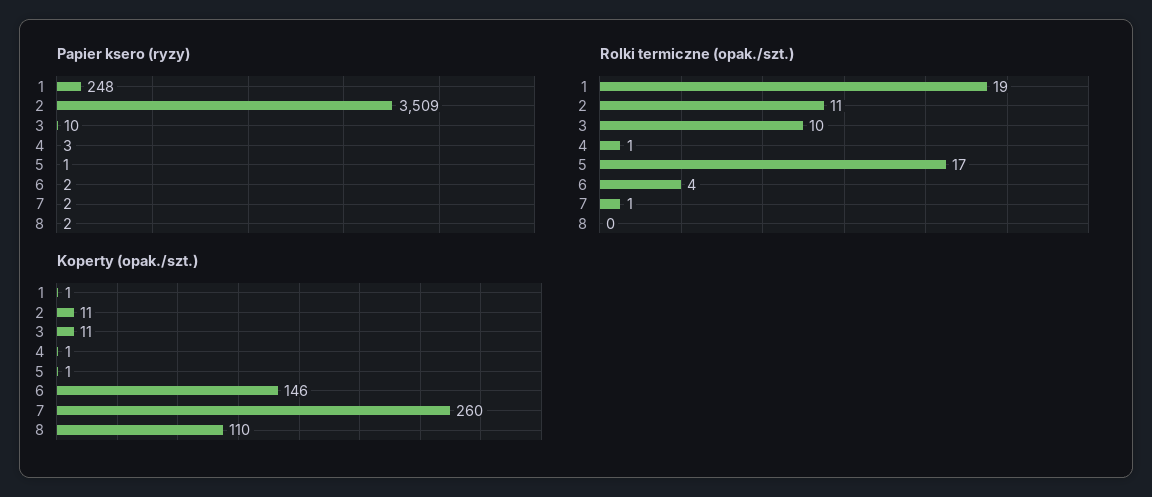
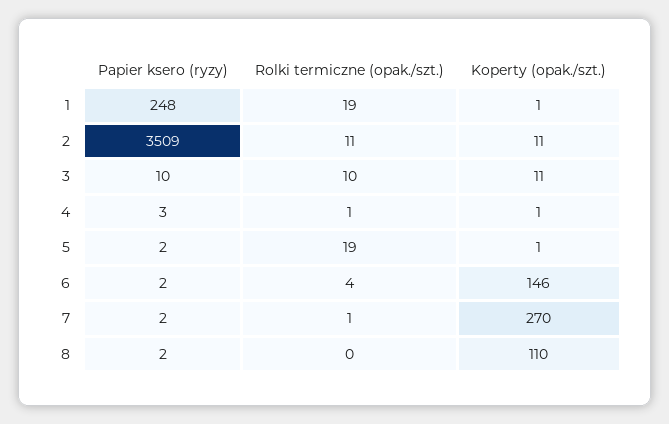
Papier ksero (ryzy), 5: 1 -> 2
Rolki termiczne (opak./szt.), 5: 17 -> 19
Koperty (opak./szt.), 7: 260 -> 270

